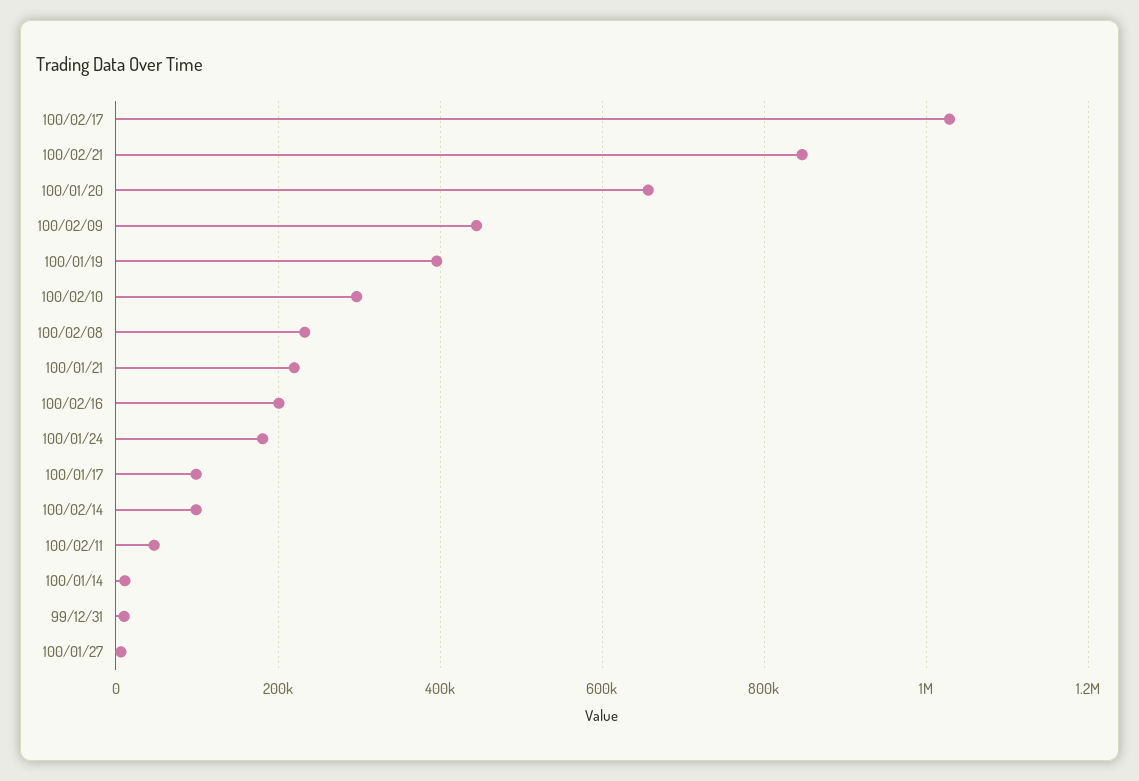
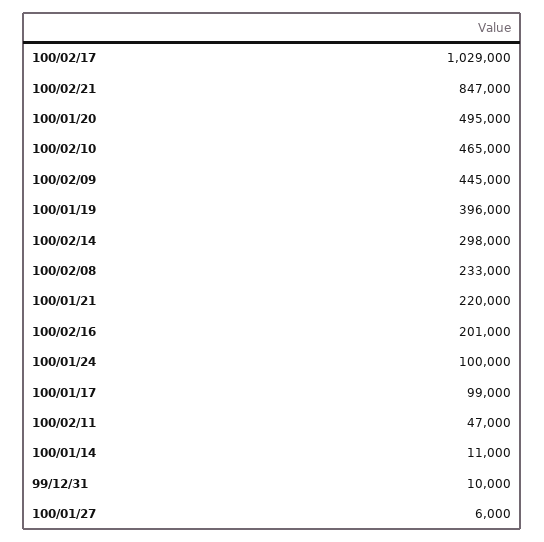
100/01/20: 660000 -> 495000
100/02/10: 300000 -> 465000
100/01/24: 180000 -> 100000
100/02/14: 100000 -> 298000

